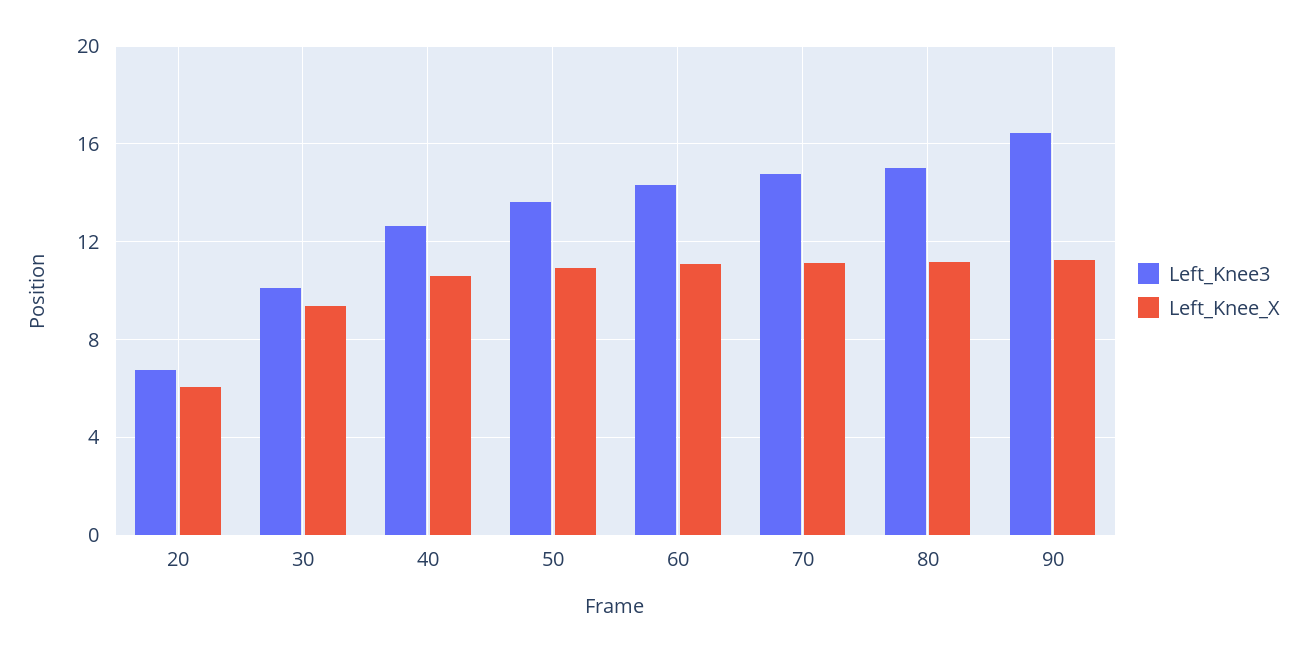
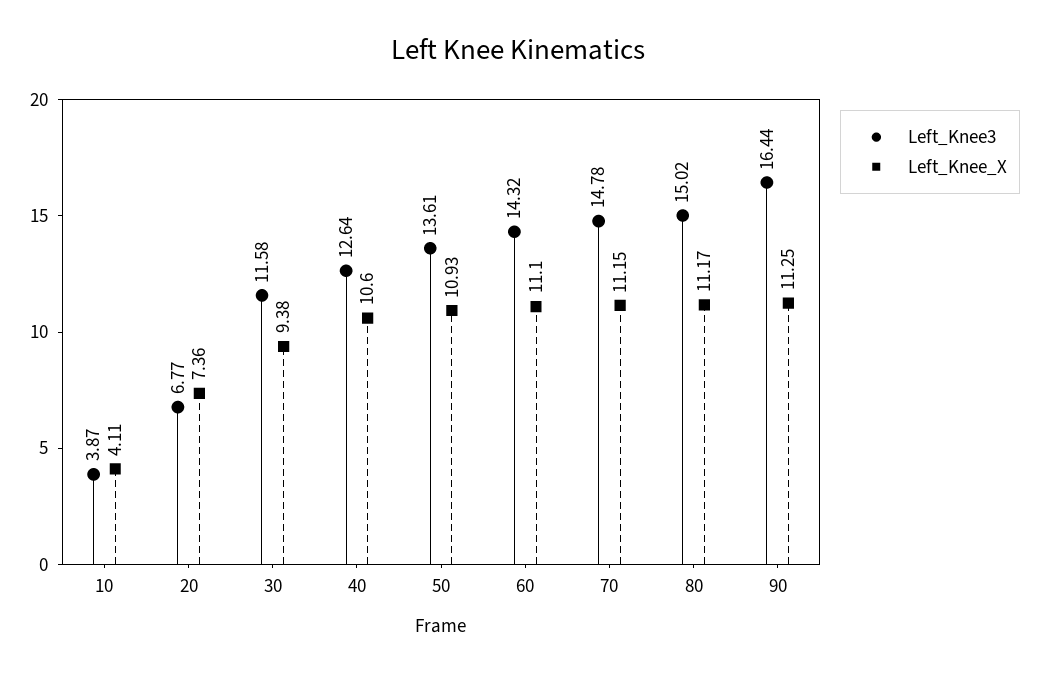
Left_Knee_X, 20: 6 -> 7.36
Left_Knee3, 30: 10 -> 11.58
Left_Knee3, 10: none -> 3.87
Left_Knee_X, 10: none -> 4.11

